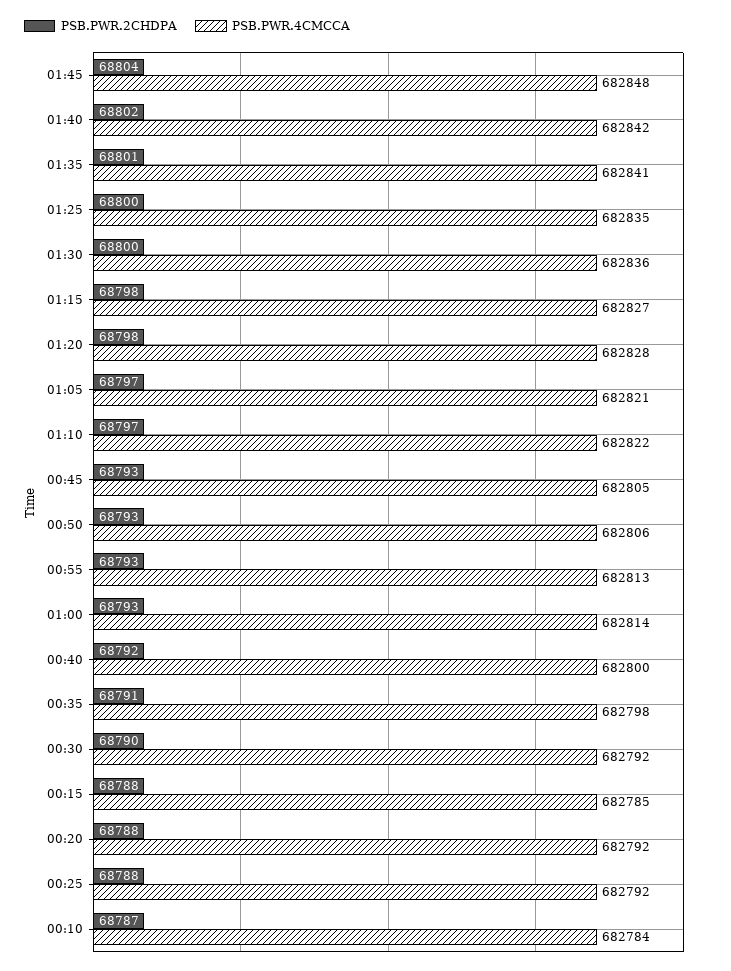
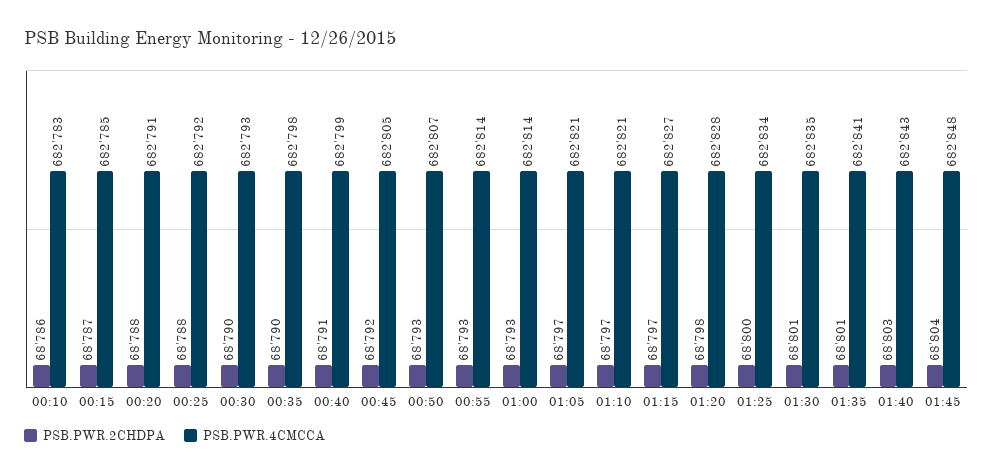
PSB.PWR.2CHDPA, 01:40: 68802 -> 68803
PSB.PWR.4CMCCA, 01:40: 682842 -> 682843
PSB.PWR.4CMCCA, 01:25: 682835 -> 682834
PSB.PWR.2CHDPA, 01:30: 68800 -> 68801
PSB.PWR.4CMCCA, 01:30: 682836 -> 682835
PSB.PWR.2CHDPA, 01:15: 68798 -> 68797
PSB.PWR.4CMCCA, 01:10: 682822 -> 682821
PSB.PWR.2CHDPA, 00:45: 68793 -> 68792
PSB.PWR.4CMCCA, 00:50: 682806 -> 682807
PSB.PWR.4CMCCA, 00:55: 682813 -> 682814
PSB.PWR.2CHDPA, 00:40: 68792 -> 68791
PSB.PWR.4CMCCA, 00:40: 682800 -> 682799
PSB.PWR.2CHDPA, 00:35: 68791 -> 68790
PSB.PWR.4CMCCA, 00:30: 682792 -> 682793
PSB.PWR.2CHDPA, 00:15: 68788 -> 68787
PSB.PWR.4CMCCA, 00:20: 682792 -> 682791
PSB.PWR.2CHDPA, 00:10: 68787 -> 68786
PSB.PWR.4CMCCA, 00:10: 682784 -> 682783

